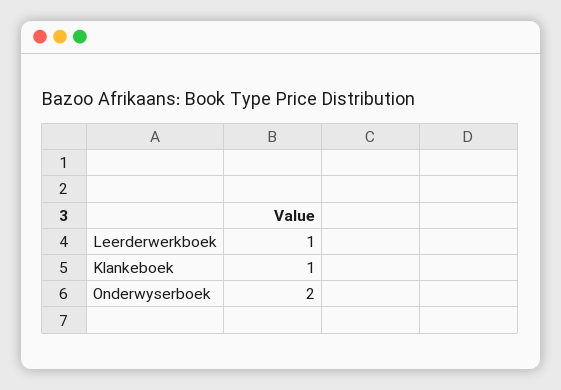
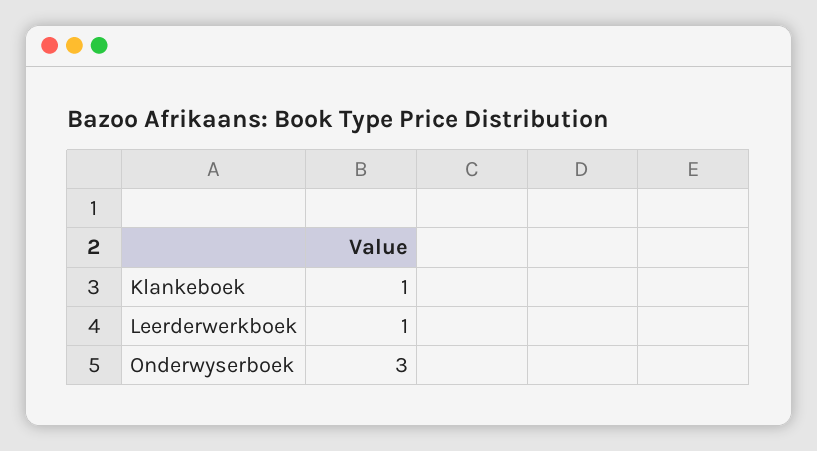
Onderwyserboek: 2 -> 3

